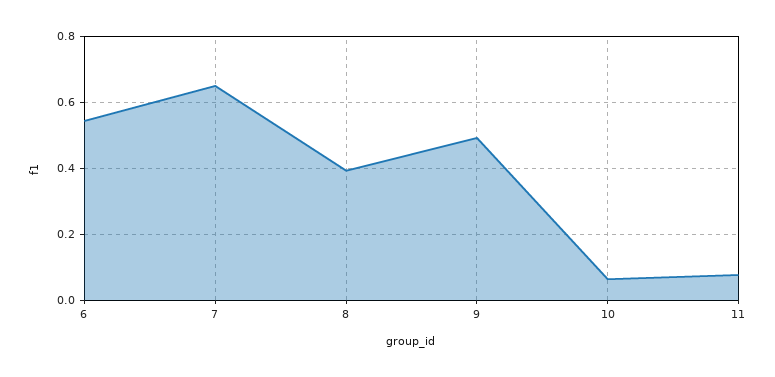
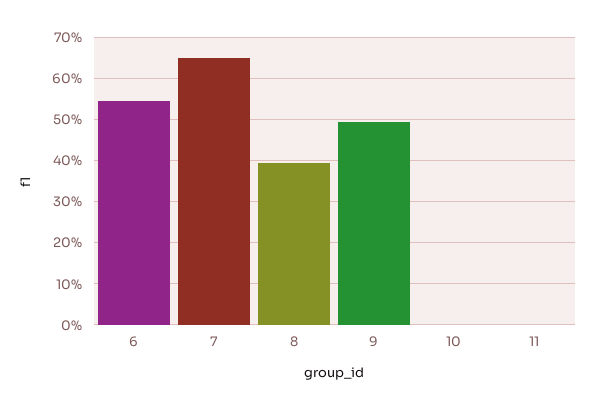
10: 0.06 -> 0
11: 0.08 -> 0

